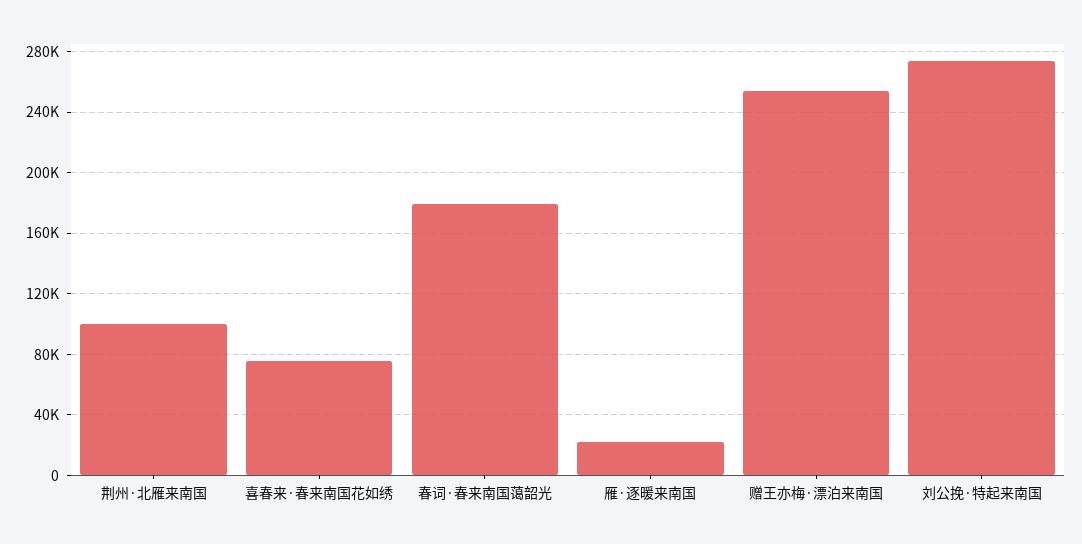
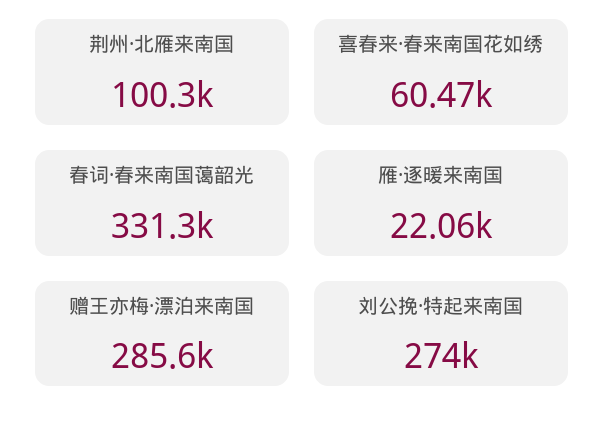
喜春来·春来南国花如绣: 75000 -> 60470
春词·春来南国蔼韶光: 180000 -> 331300
赠王亦梅·漂泊来南国: 255000 -> 285600

